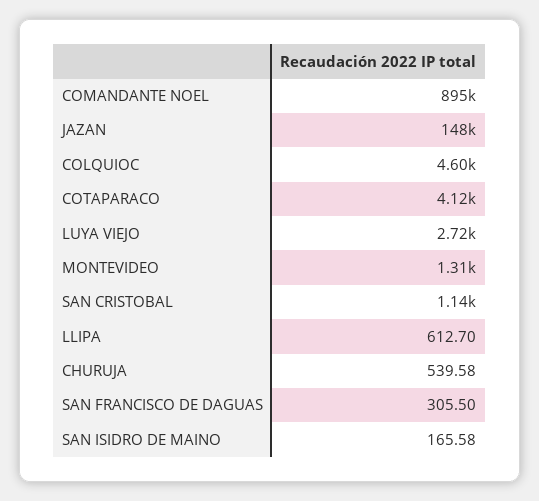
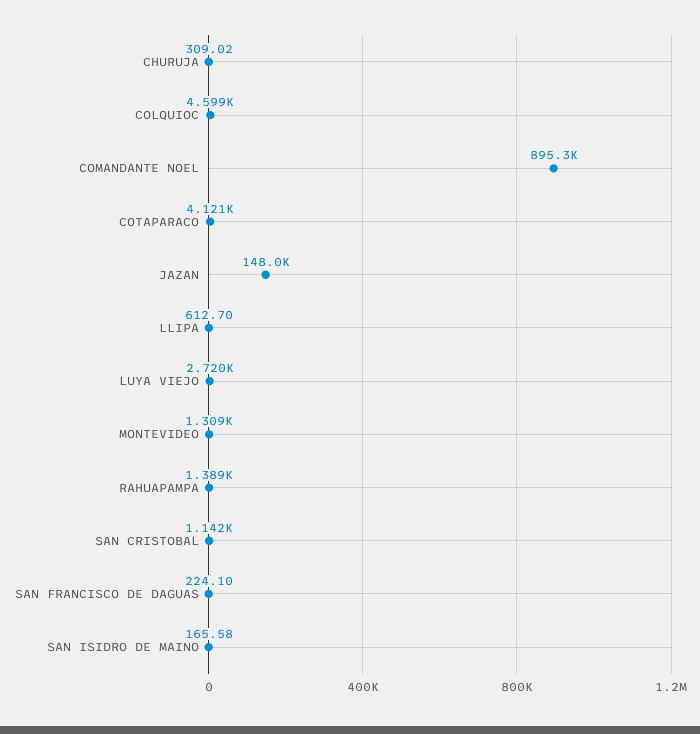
CHURUJA: 539.58 -> 309.02
SAN FRANCISCO DE DAGUAS: 305.5 -> 224.1
RAHUAPAMPA: none -> 1389

